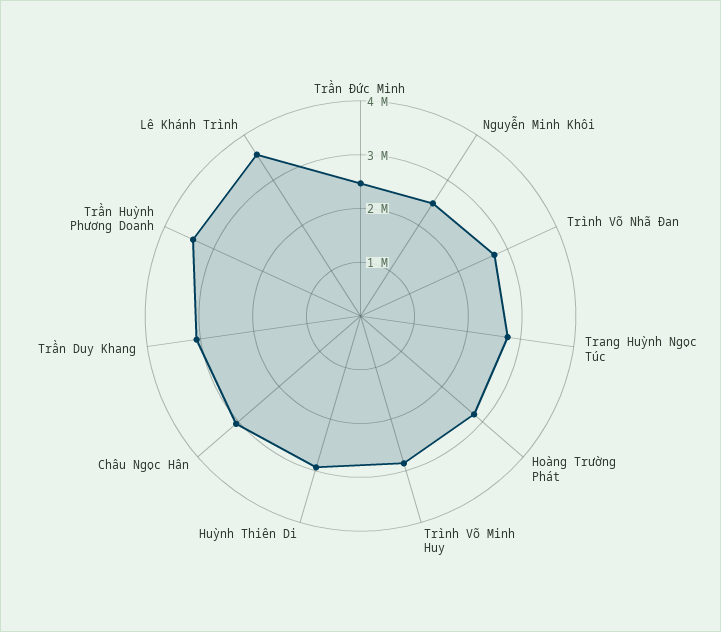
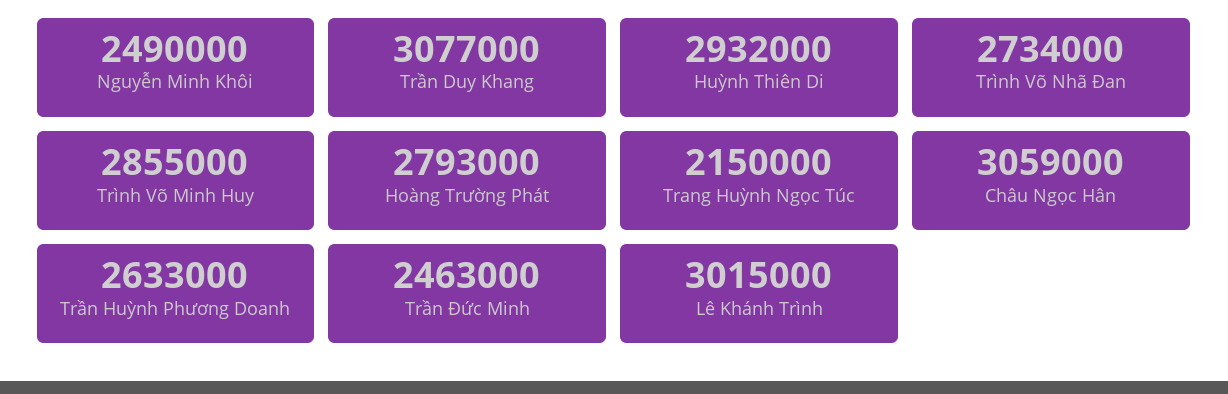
Trang Huỳnh Ngọc Túc: 2800000 -> 2150000
Trần Huỳnh Phương Doanh: 3400000 -> 2633000
Lê Khánh Trình: 3600000 -> 3015000

